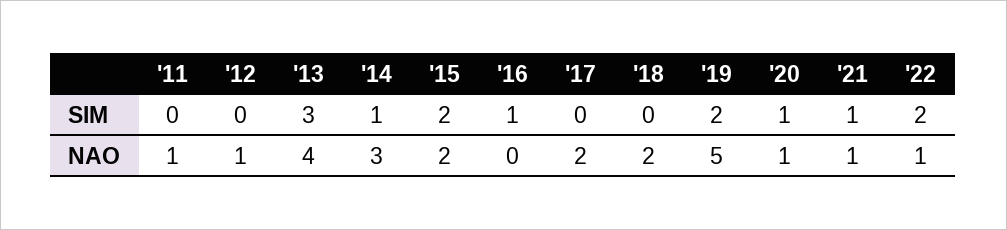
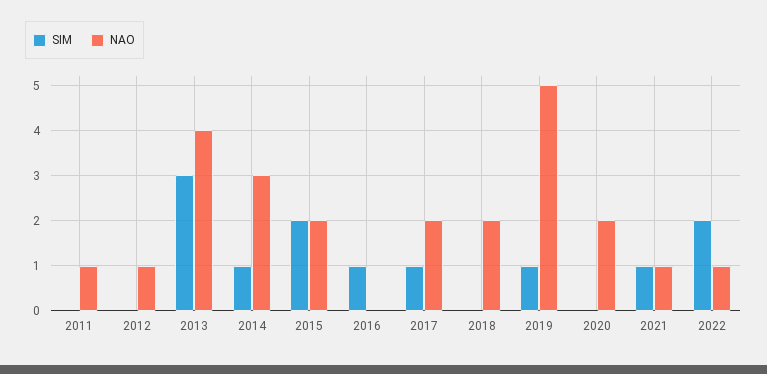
SIM, '17: 0 -> 1
SIM, '19: 2 -> 1
SIM, '20: 1 -> 0
NAO, '20: 1 -> 2

